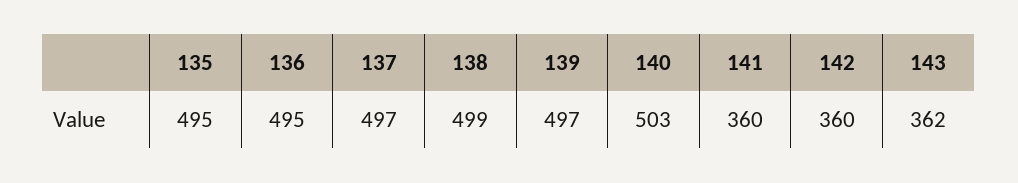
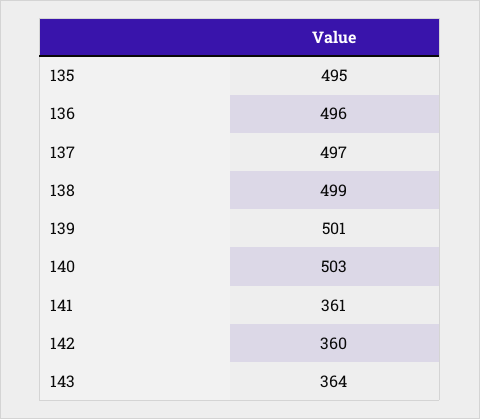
136: 495 -> 496
139: 497 -> 501
141: 360 -> 361
143: 362 -> 364

